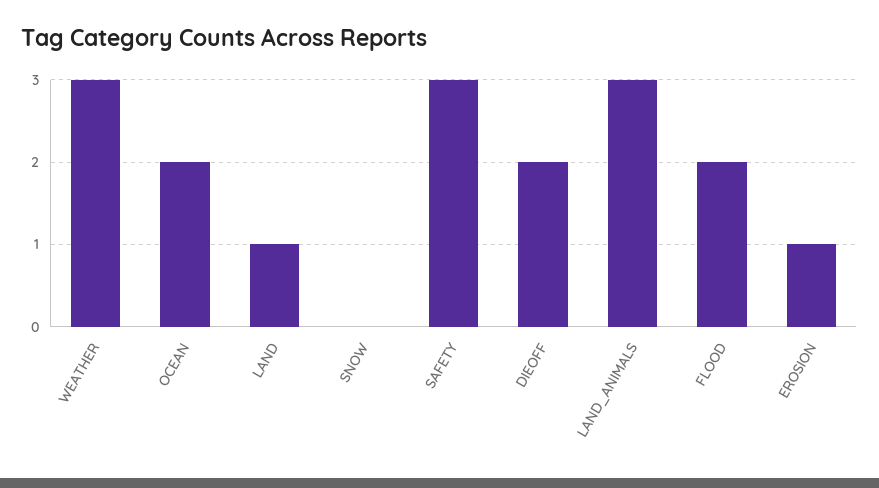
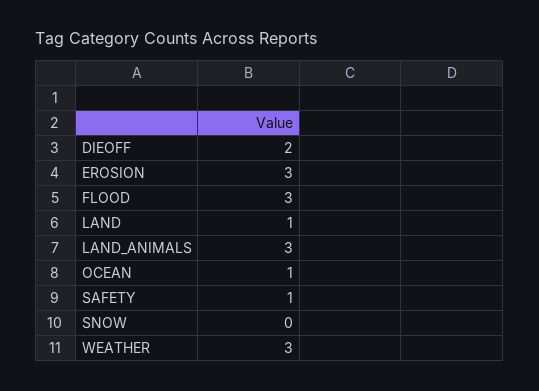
OCEAN: 2 -> 1
SAFETY: 3 -> 1
FLOOD: 2 -> 3
EROSION: 1 -> 3

